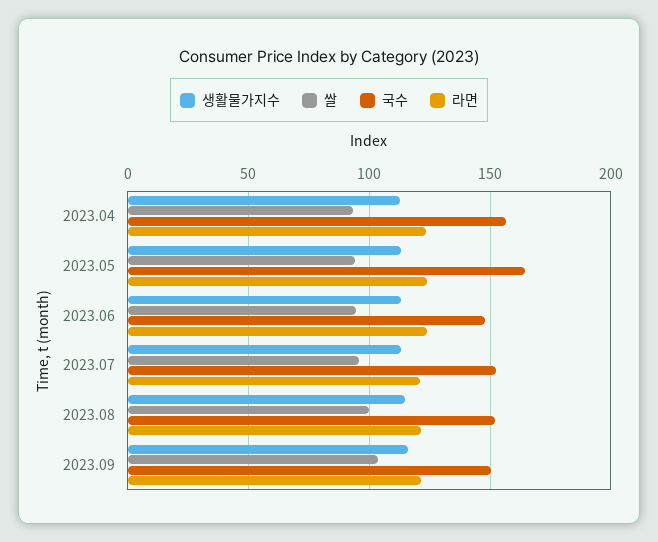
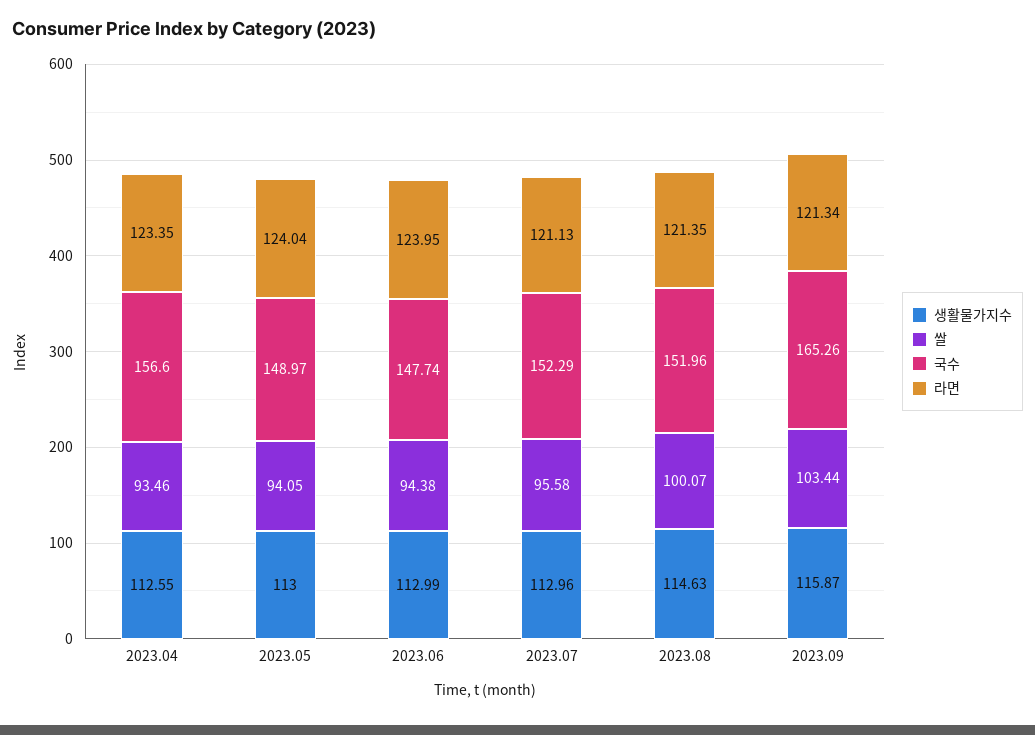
국수, 2023.05: 165 -> 148.97
국수, 2023.09: 150 -> 165.26

